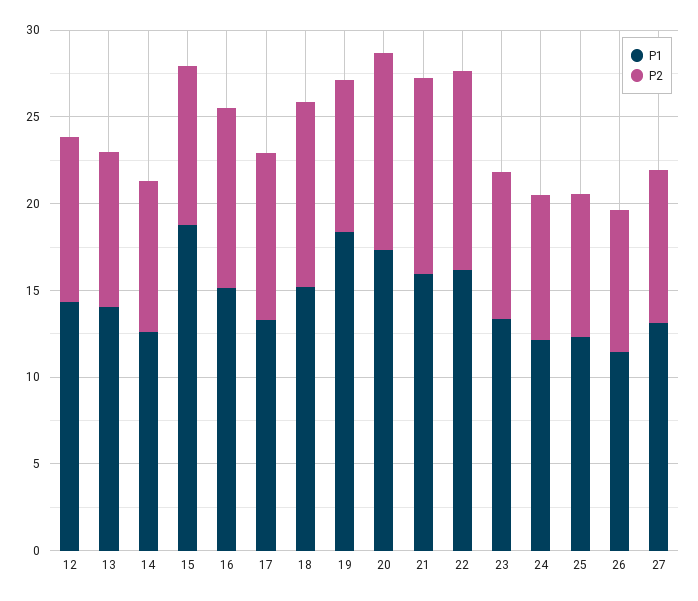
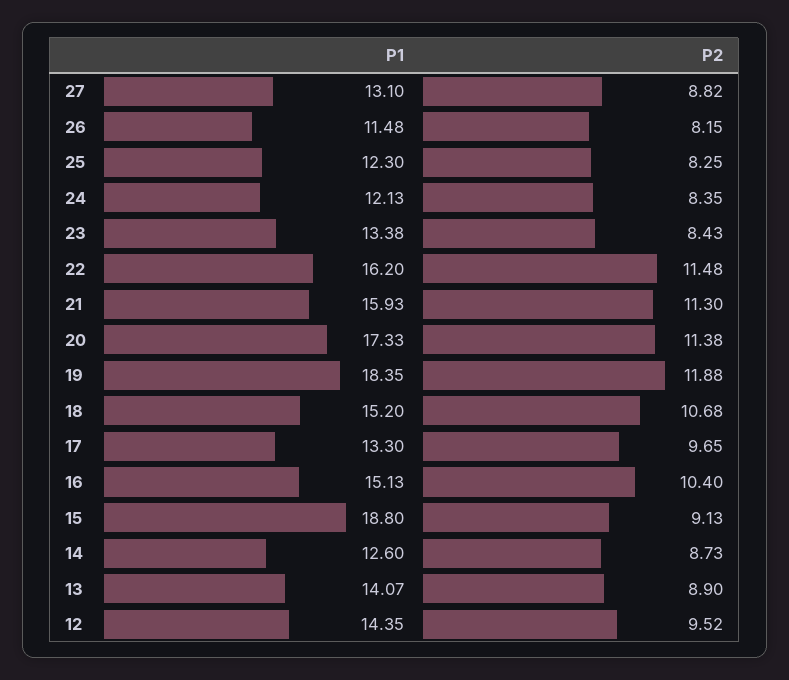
P2, 19: 9 -> 11.88

